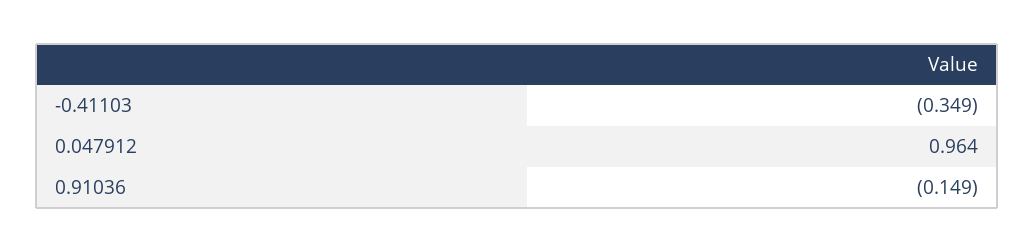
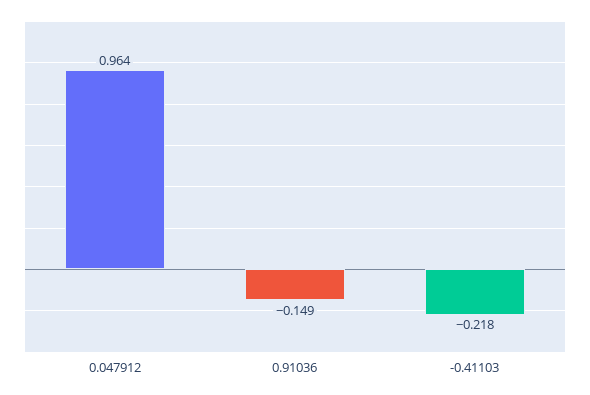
-0.41103: -0.349 -> -0.218

